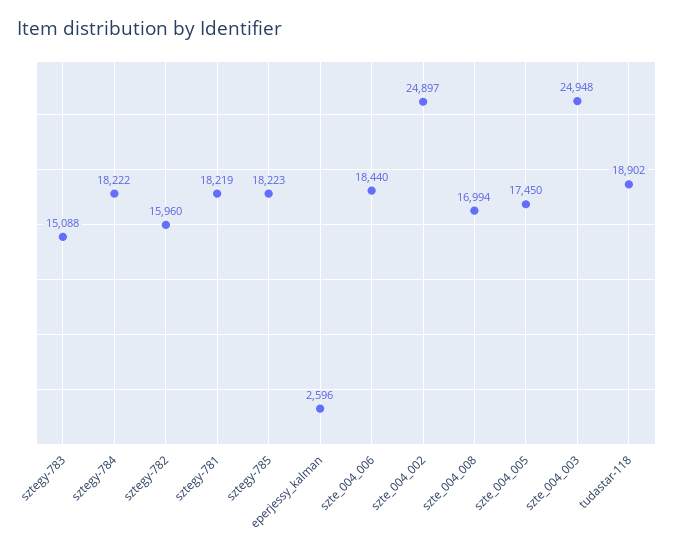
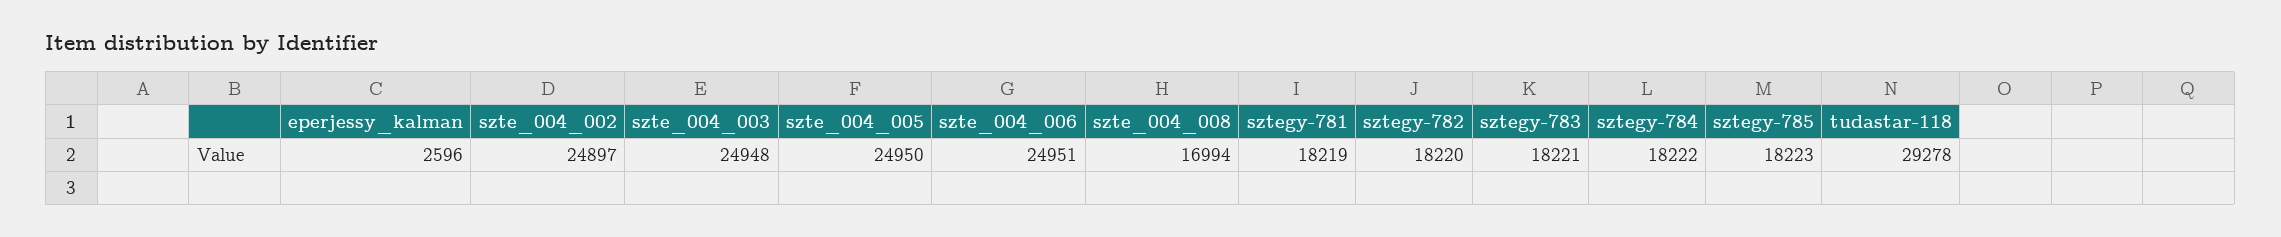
sztegy-783: 15088 -> 18221
sztegy-782: 15960 -> 18220
szte_004_006: 18440 -> 24951
szte_004_005: 17450 -> 24950
tudastar-118: 18902 -> 29278

